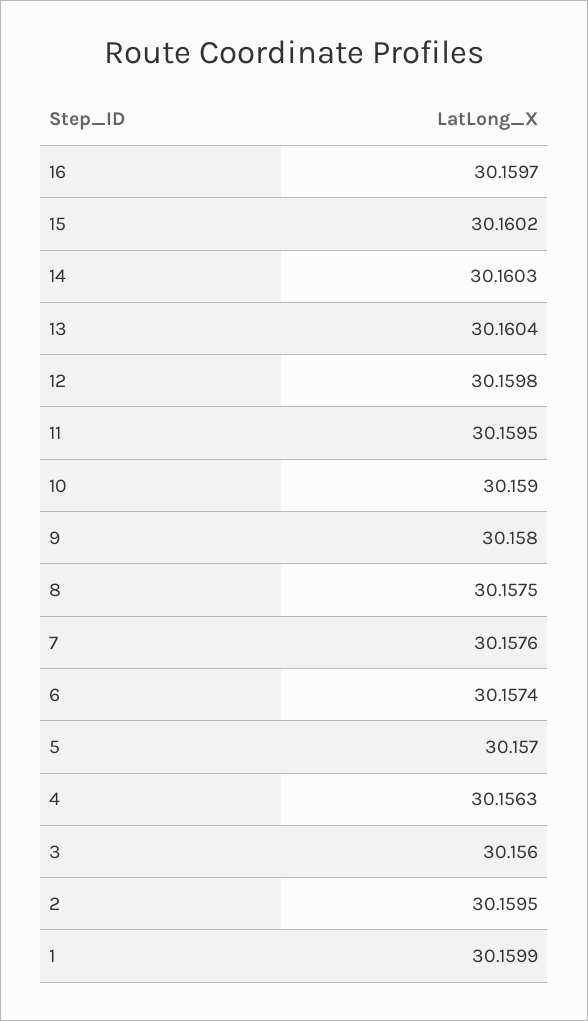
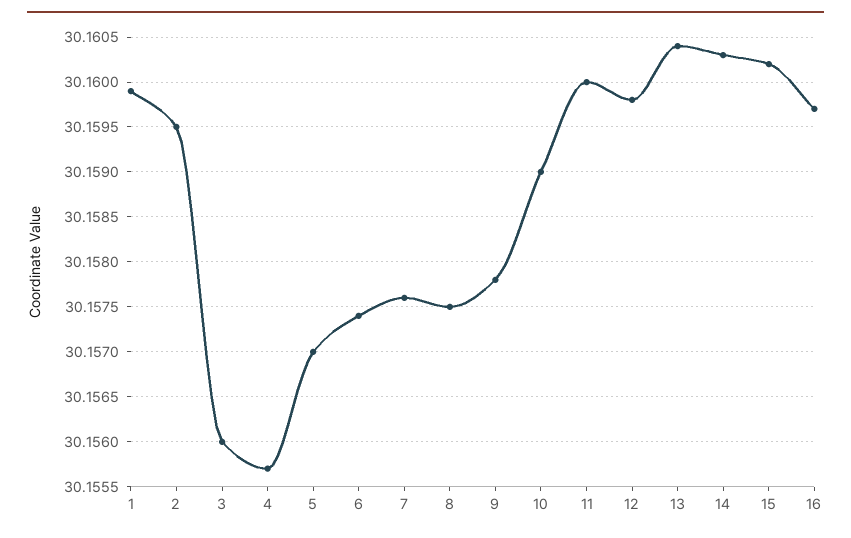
11: 30.1595 -> 30.16
9: 30.158 -> 30.1578
4: 30.1563 -> 30.1557

